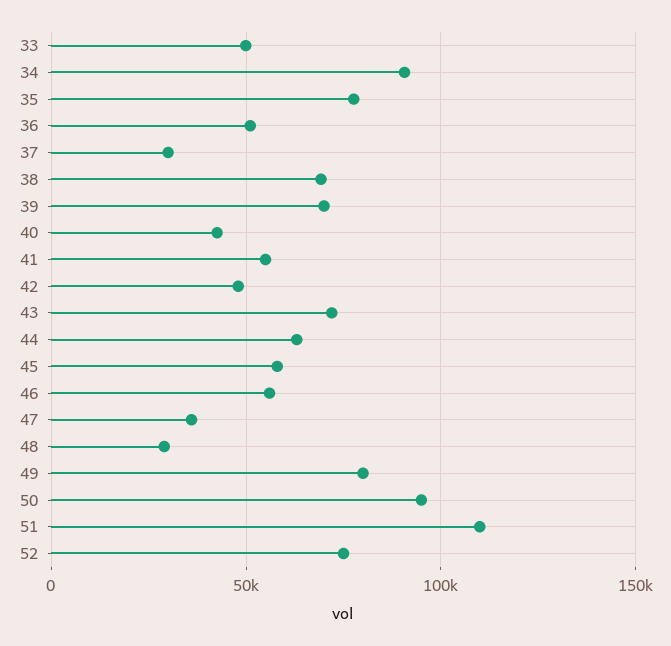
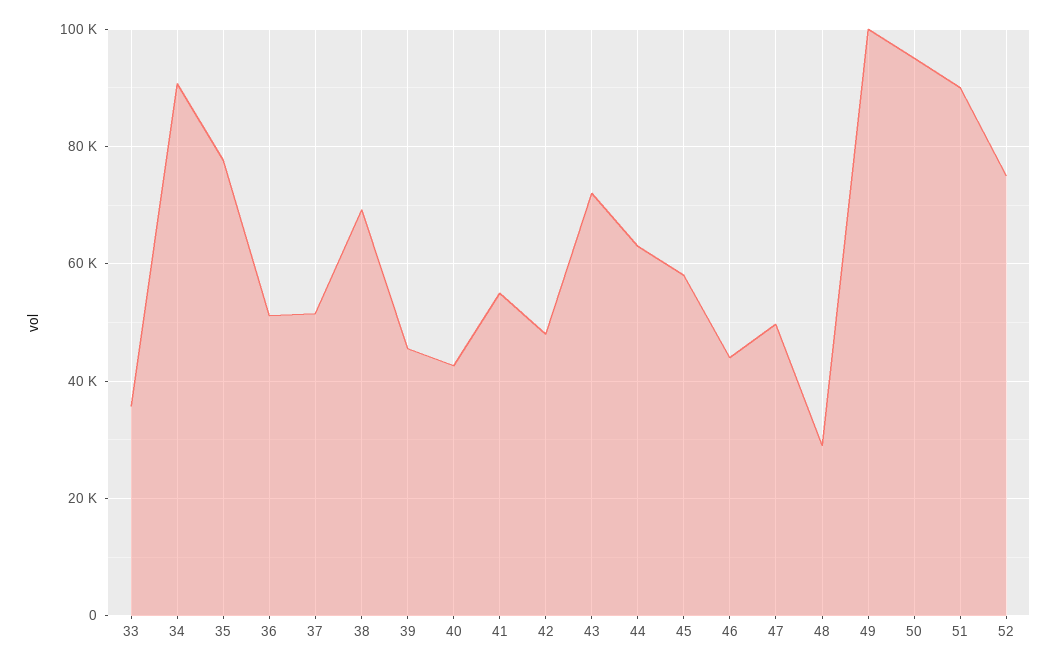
33: 50000 -> 36000
37: 30000 -> 52000
39: 70000 -> 46000
46: 55000 -> 44000
47: 35000 -> 50000
49: 80000 -> 100000
51: 110000 -> 90000

